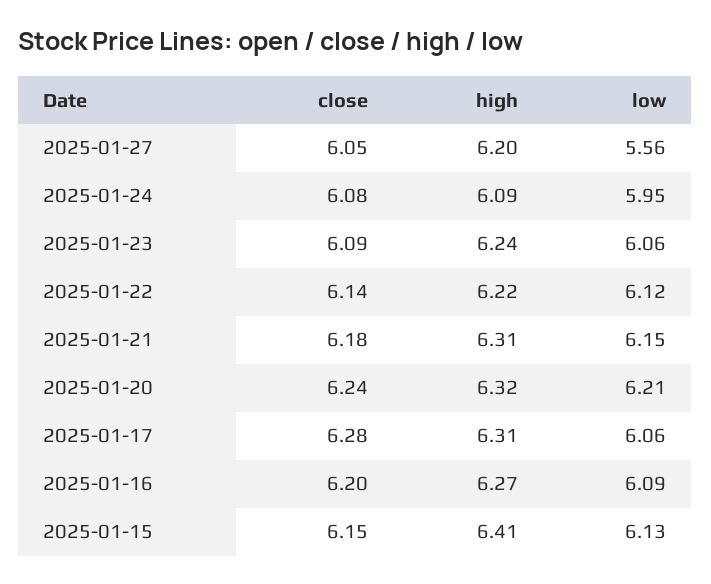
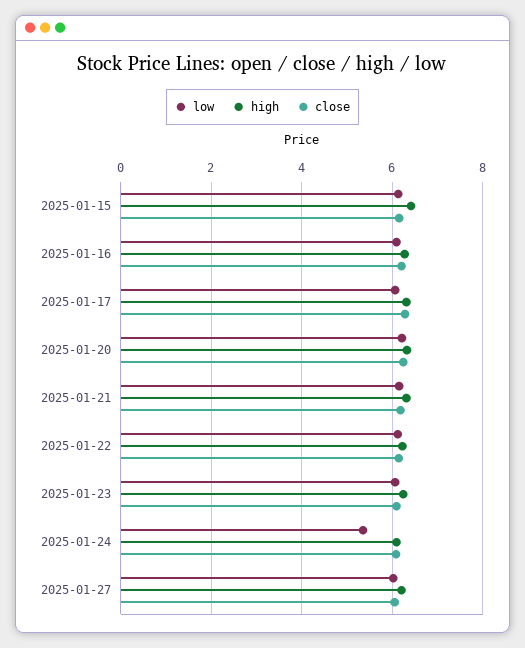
low, 2025-01-27: 5.56 -> 6
low, 2025-01-24: 5.95 -> 5.4

